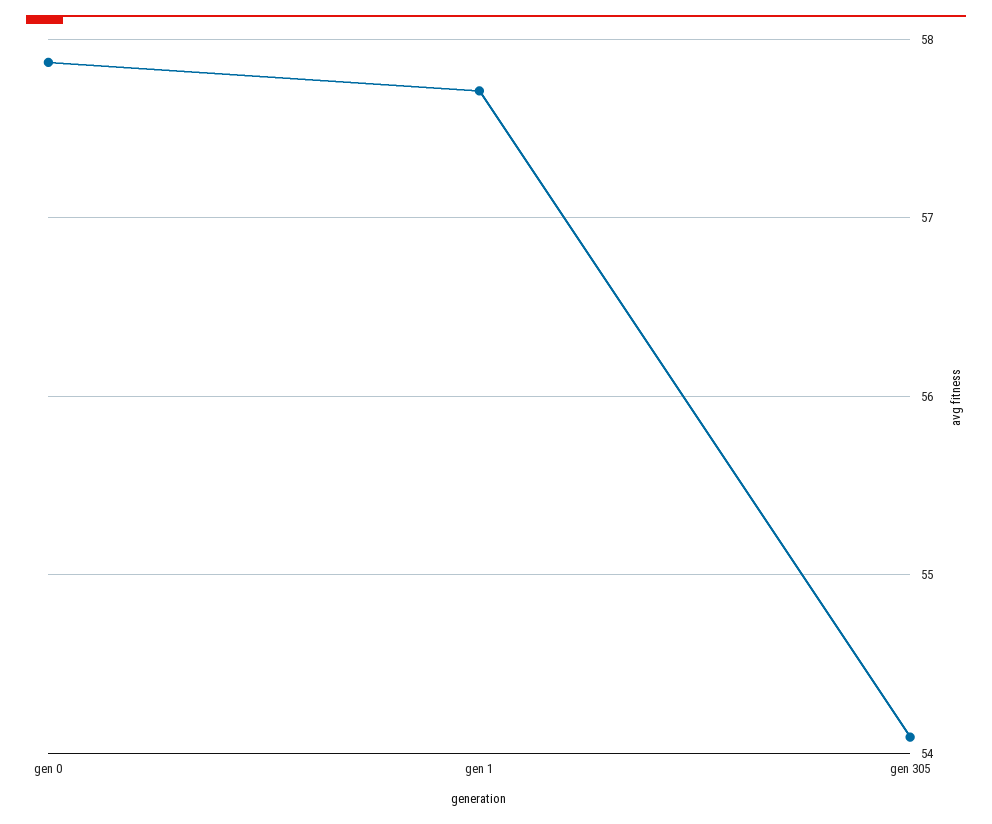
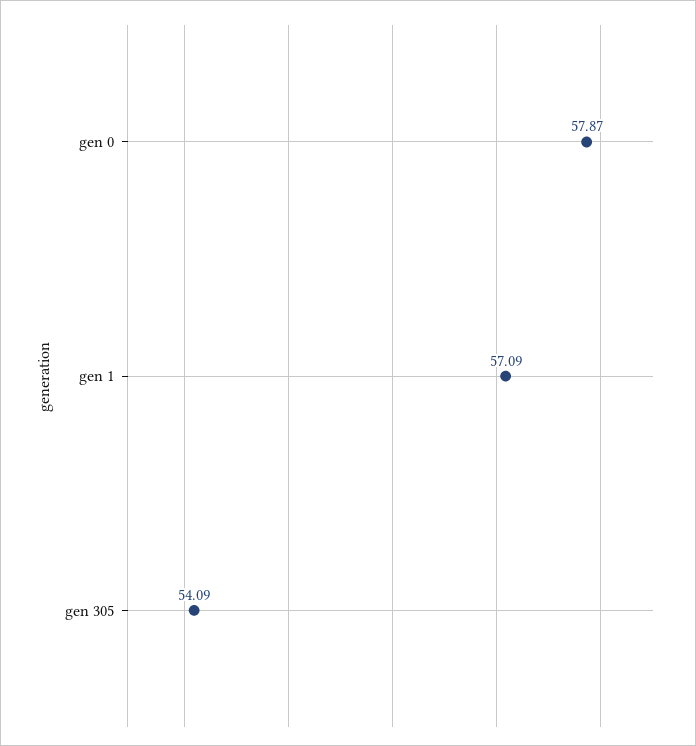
gen 1: 57.7 -> 57.09

